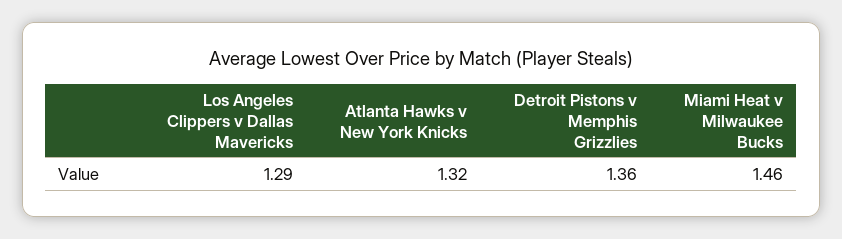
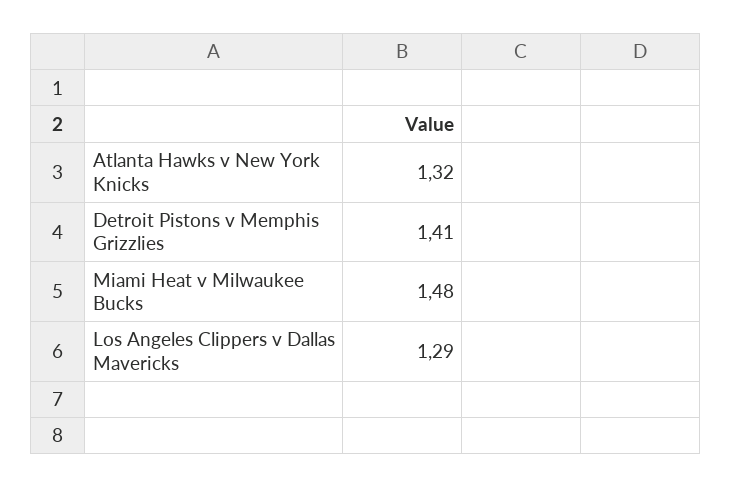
Detroit Pistons v Memphis Grizzlies: 1.36 -> 1.41
Miami Heat v Milwaukee Bucks: 1.46 -> 1.48

